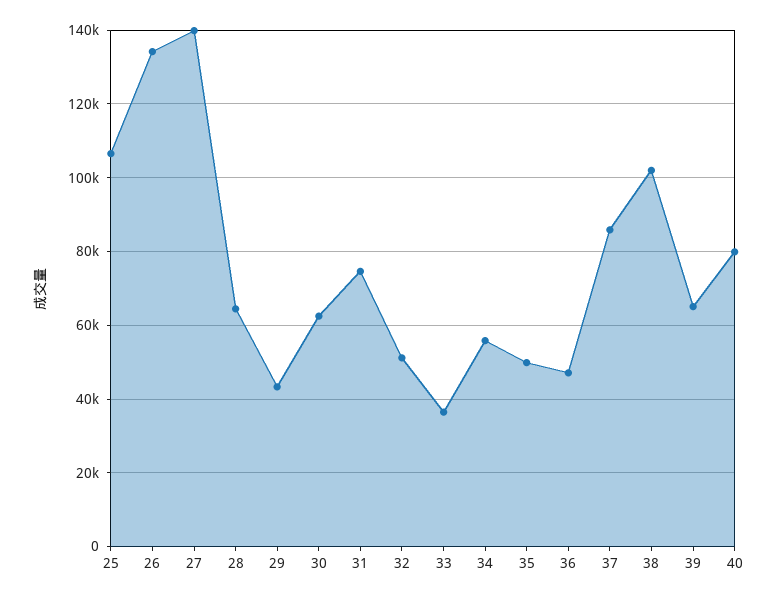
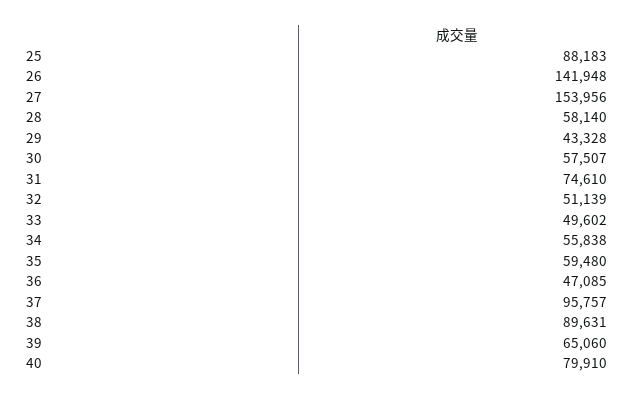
25: 106000 -> 88183
26: 134000 -> 141948
27: 140000 -> 153956
28: 64000 -> 58140
30: 62000 -> 57507
33: 36000 -> 49602
35: 50000 -> 59480
37: 86000 -> 95757
38: 102000 -> 89631

